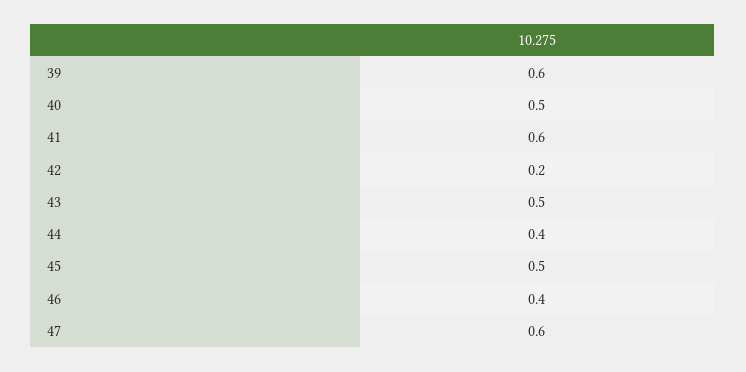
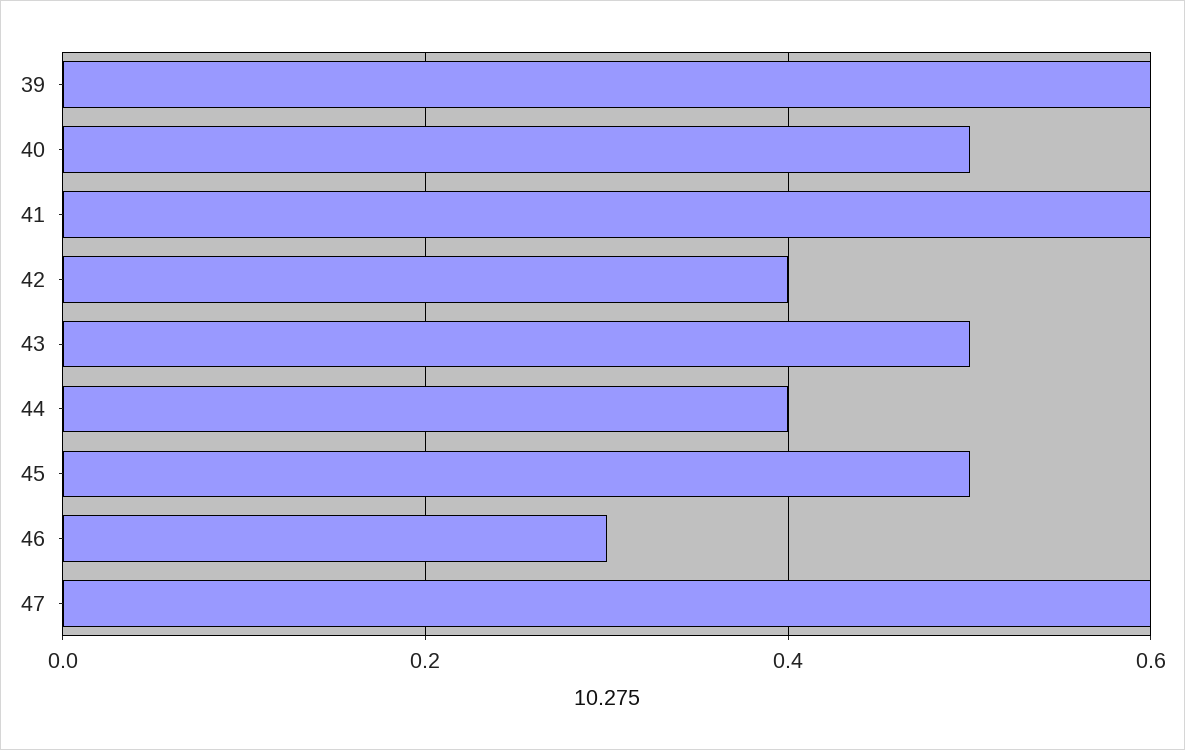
42: 0.2 -> 0.4
46: 0.4 -> 0.3

